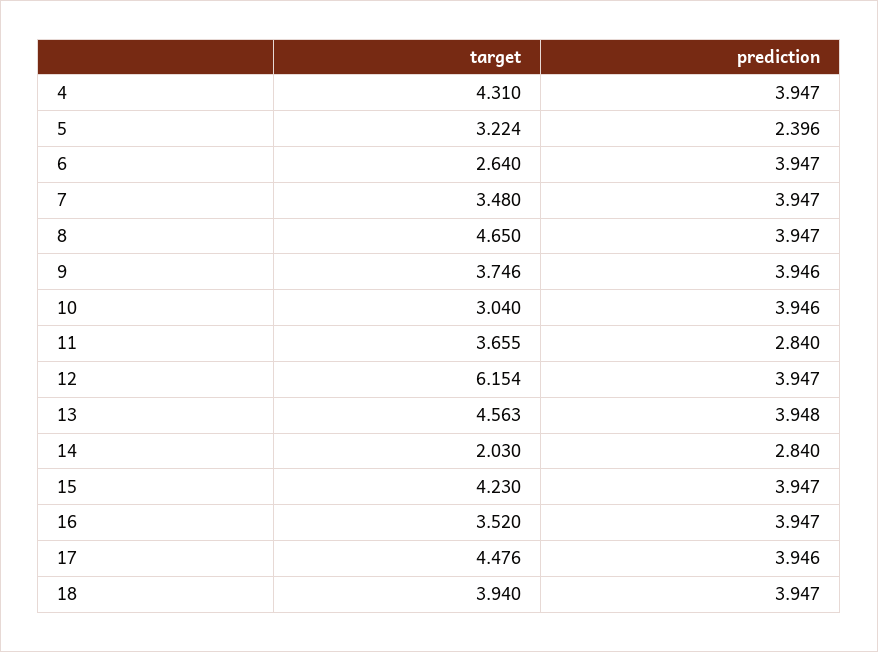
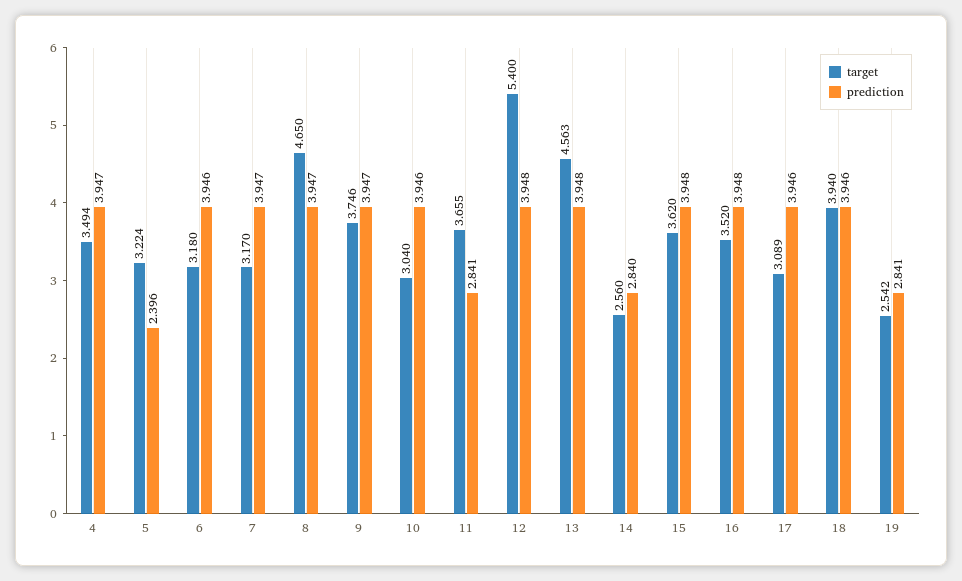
target, 4: 4.31 -> 3.494
target, 6: 2.64 -> 3.18
prediction, 6: 3.947 -> 3.946
target, 7: 3.48 -> 3.17
prediction, 9: 3.946 -> 3.947
prediction, 11: 2.84 -> 2.841
target, 12: 6.154 -> 5.4
prediction, 12: 3.947 -> 3.948
target, 14: 2.03 -> 2.56
target, 15: 4.23 -> 3.62
prediction, 15: 3.947 -> 3.948
prediction, 16: 3.947 -> 3.948
target, 17: 4.476 -> 3.089
prediction, 18: 3.947 -> 3.946
target, 19: none -> 2.542
prediction, 19: none -> 2.841

